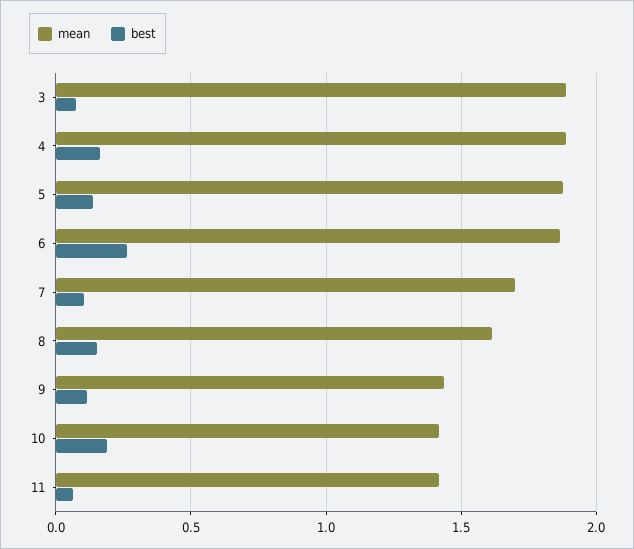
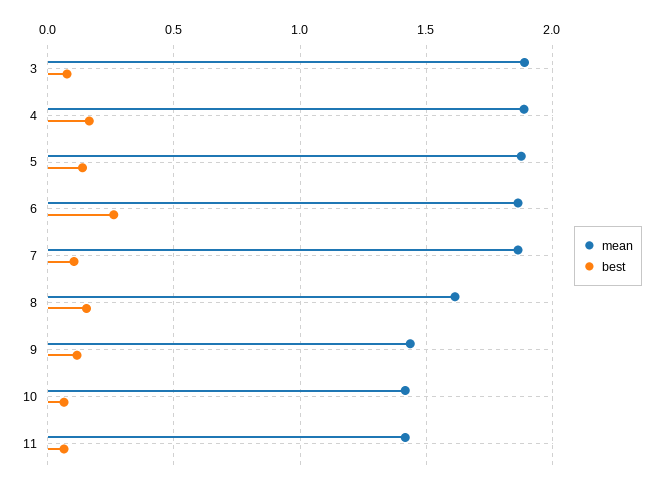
mean, 7: 1.7 -> 1.85
best, 10: 0.2 -> 0.05

